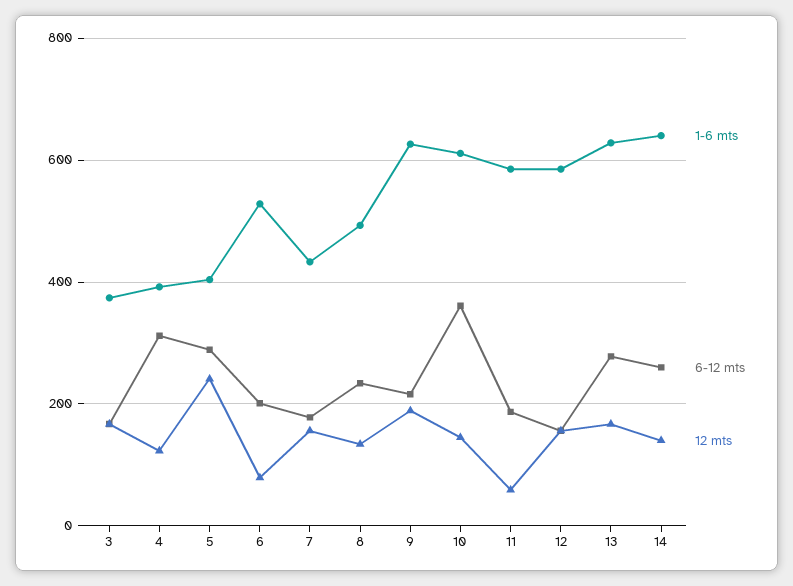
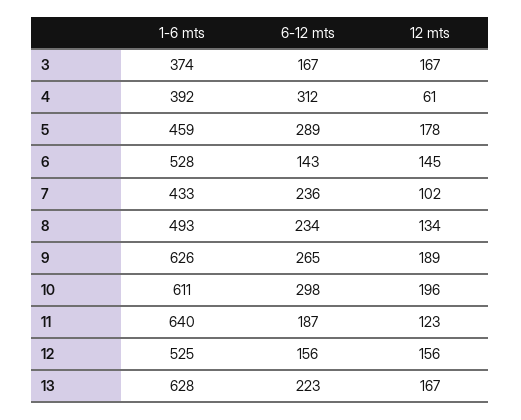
12 mts, 4: 120 -> 61
1-6 mts, 5: 400 -> 459
12 mts, 5: 240 -> 178
6-12 mts, 6: 200 -> 143
12 mts, 6: 80 -> 145
6-12 mts, 7: 180 -> 236
12 mts, 7: 160 -> 102
6-12 mts, 9: 220 -> 265
6-12 mts, 10: 360 -> 298
12 mts, 10: 140 -> 196
1-6 mts, 11: 580 -> 640
12 mts, 11: 60 -> 123
1-6 mts, 12: 580 -> 525
6-12 mts, 13: 280 -> 223
1-6 mts, 14: 640 -> none
6-12 mts, 14: 260 -> none
12 mts, 14: 140 -> none

